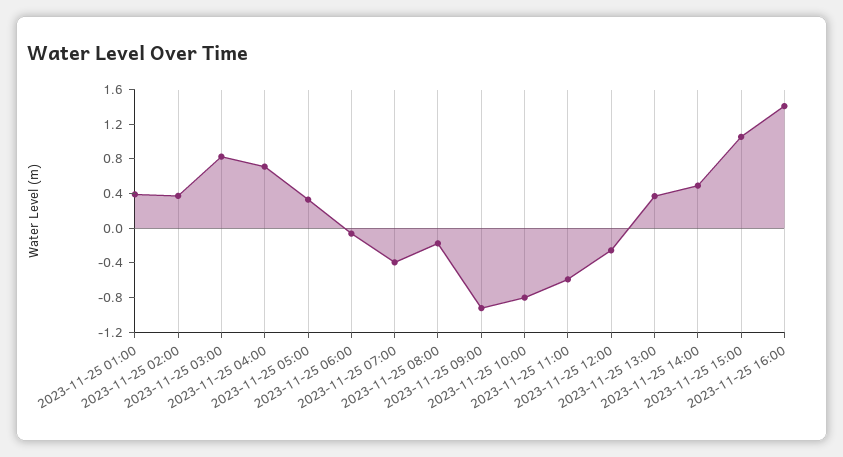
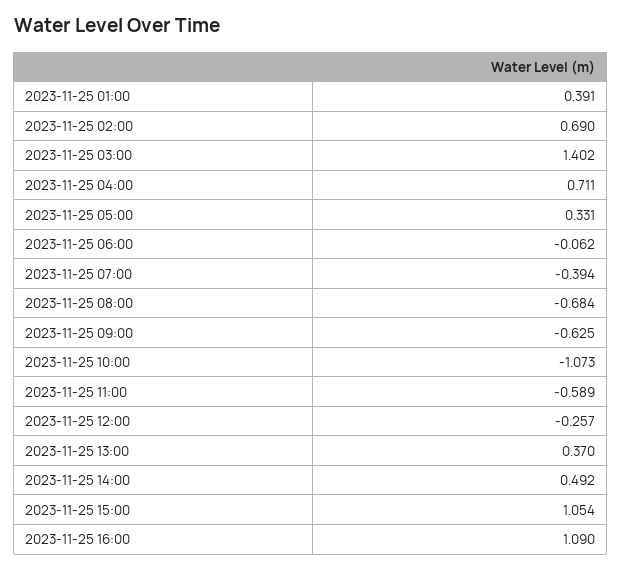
2023-11-25 02:00: 0.4 -> 0.69
2023-11-25 03:00: 0.8 -> 1.402
2023-11-25 08:00: -0.2 -> -0.684
2023-11-25 09:00: -0.9 -> -0.625
2023-11-25 10:00: -0.8 -> -1.073
2023-11-25 16:00: 1.4 -> 1.09

